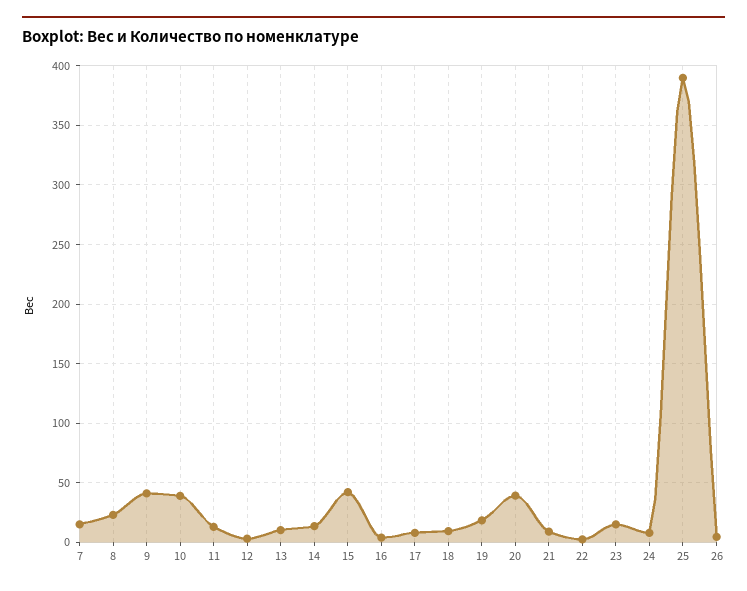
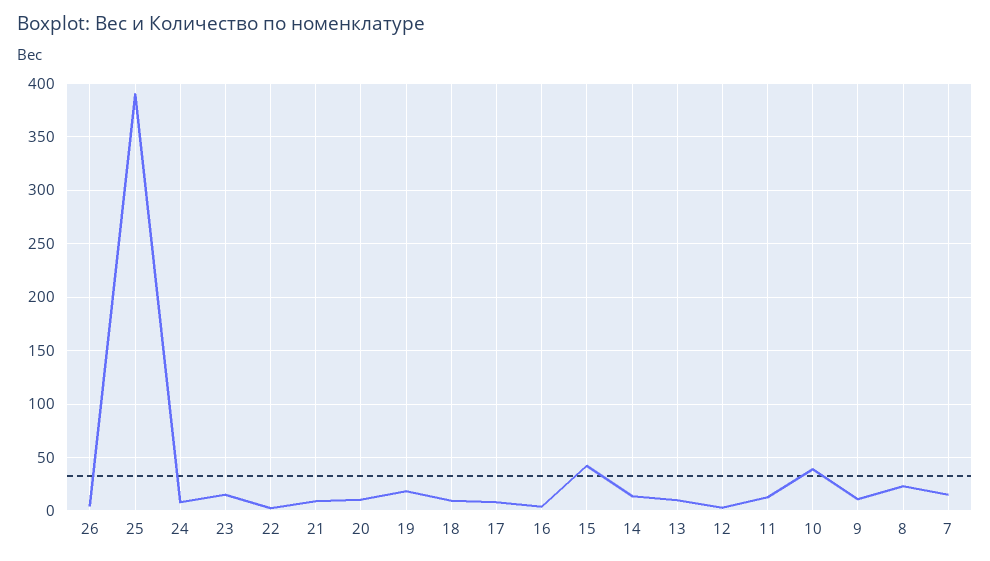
9: 40 -> 10
20: 40 -> 10

